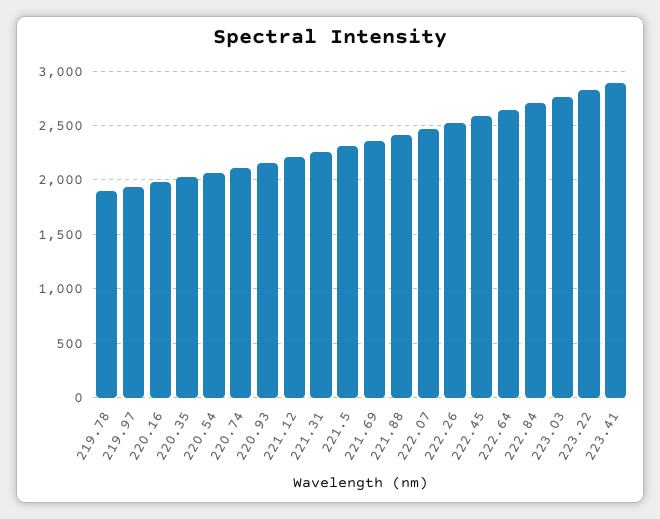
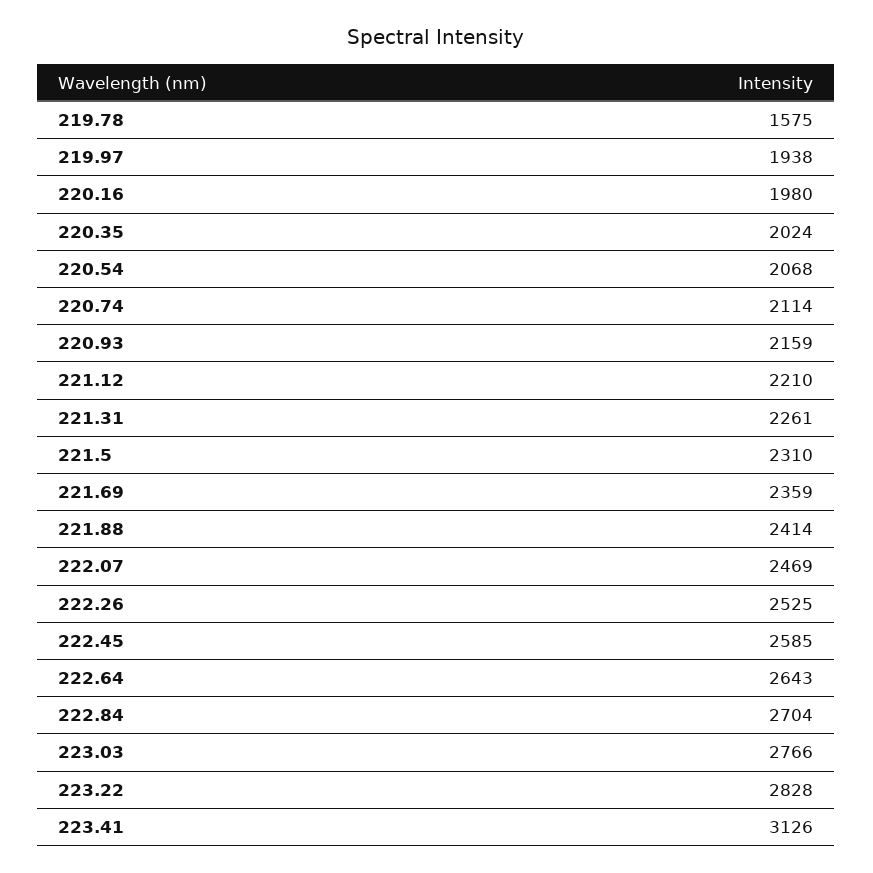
219.78: 1900 -> 1575
223.41: 2900 -> 3126

